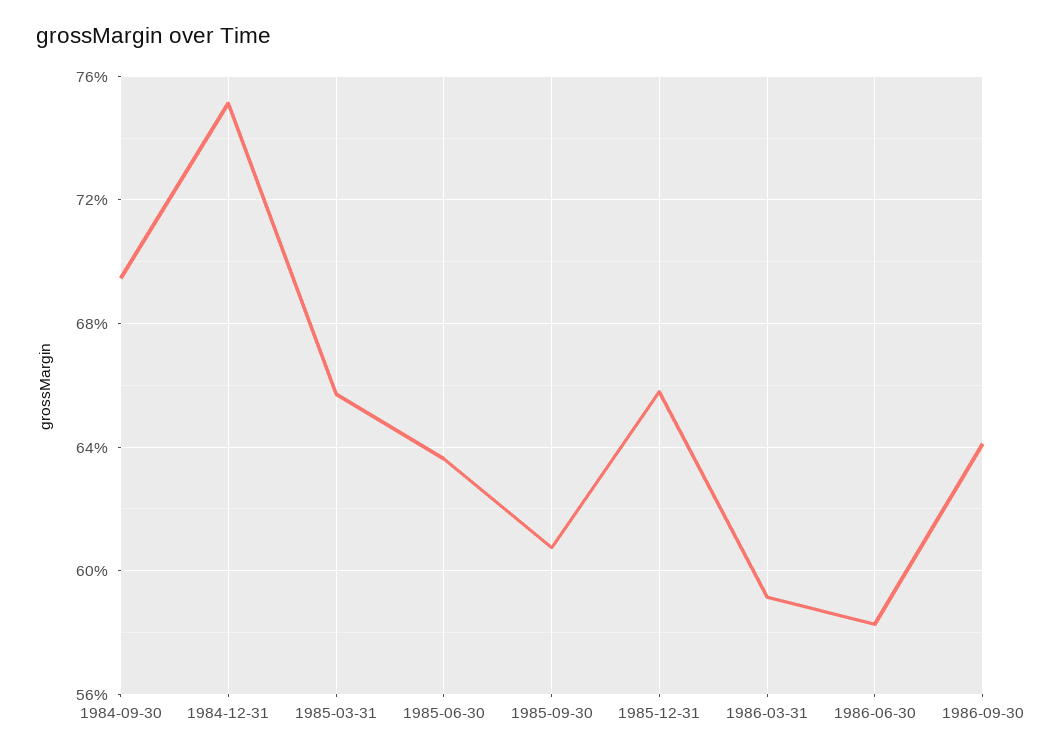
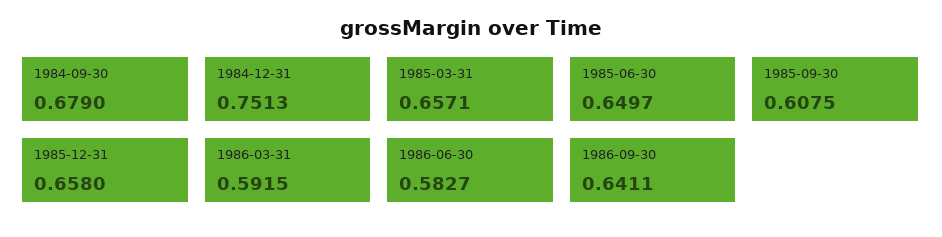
1984-09-30: 0.695 -> 0.679
1985-06-30: 0.635 -> 0.6497

